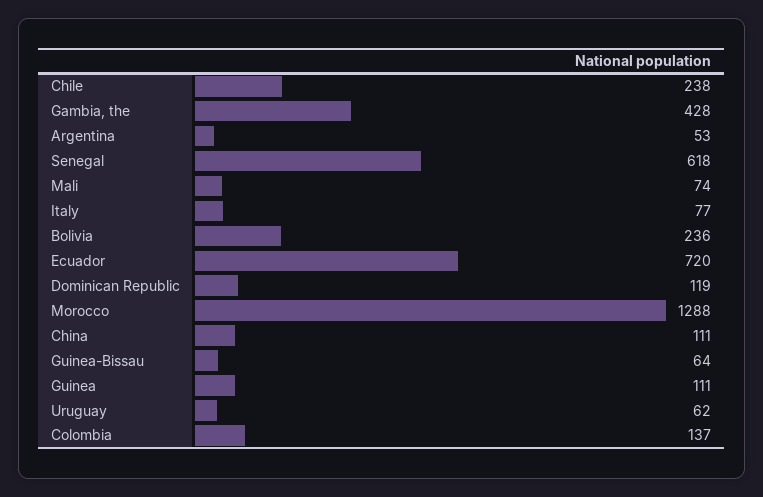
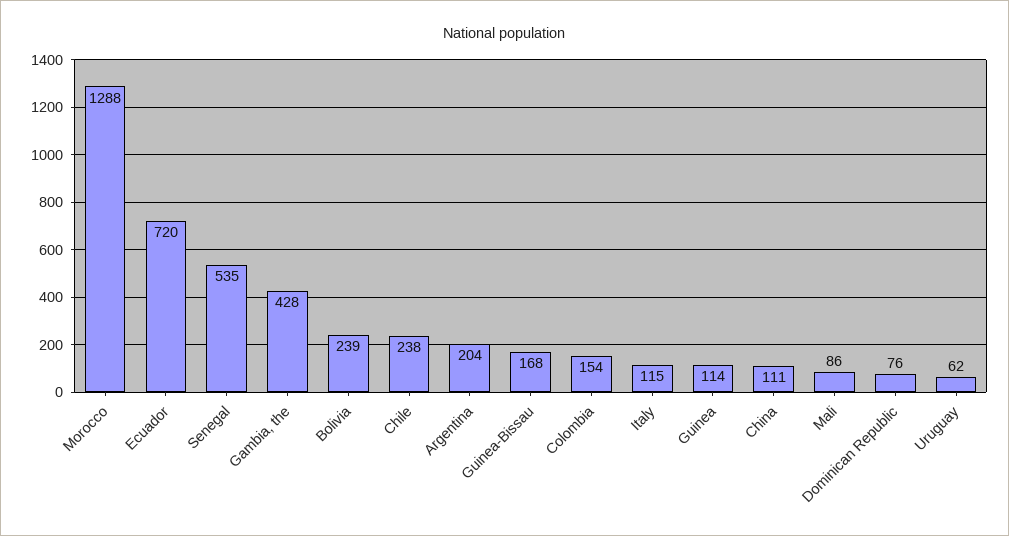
Argentina: 53 -> 204
Senegal: 618 -> 535
Mali: 74 -> 86
Italy: 77 -> 115
Bolivia: 236 -> 239
Dominican Republic: 119 -> 76
Guinea-Bissau: 64 -> 168
Guinea: 111 -> 114
Colombia: 137 -> 154

